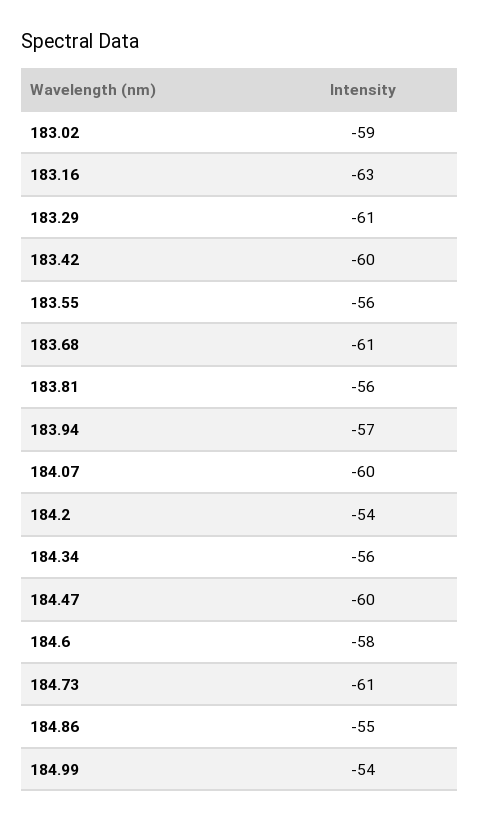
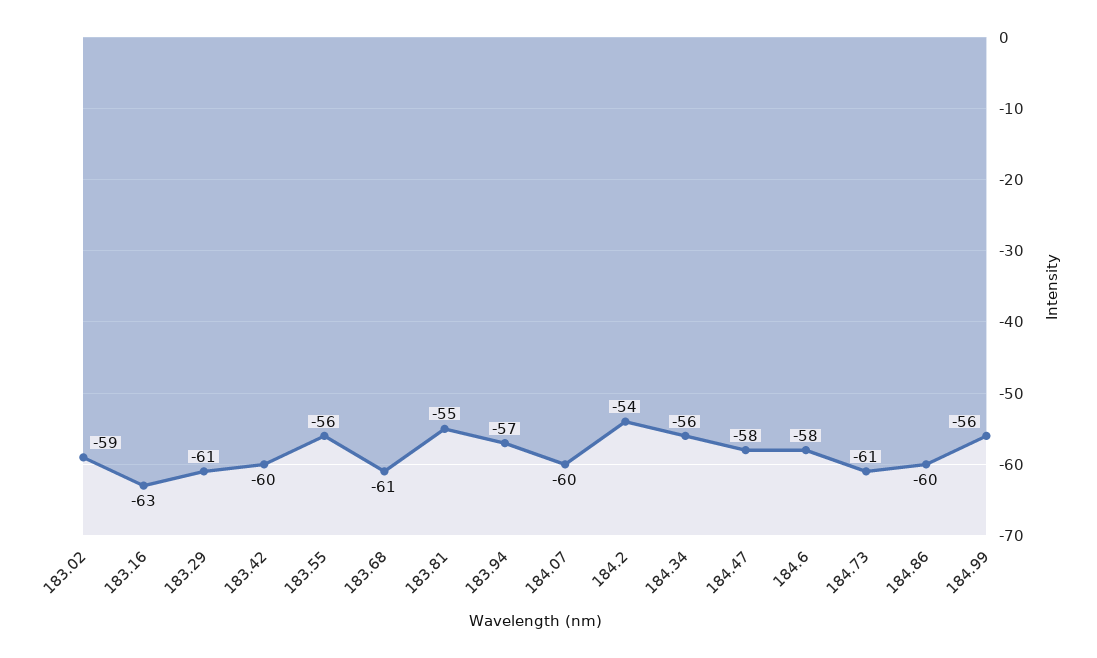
183.81: -56 -> -55
184.47: -60 -> -58
184.86: -55 -> -60
184.99: -54 -> -56

